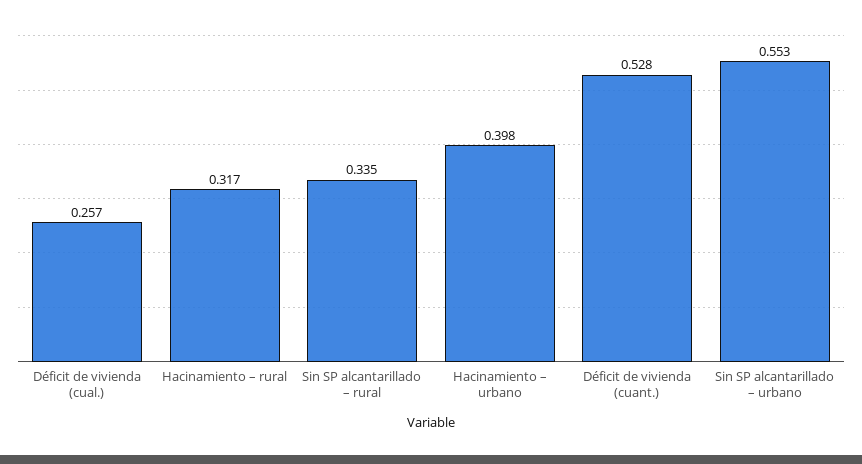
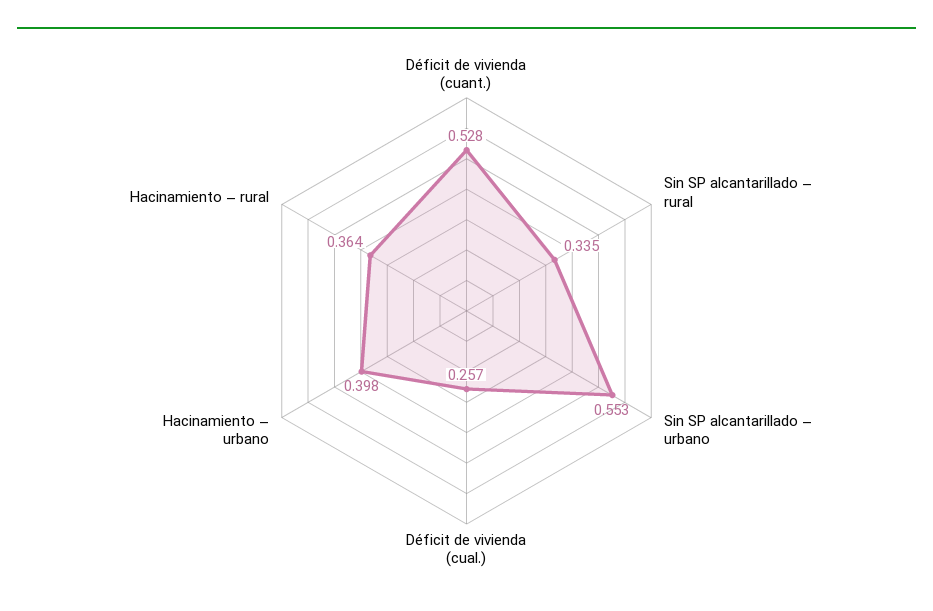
Hacinamiento – rural: 0.317 -> 0.364

